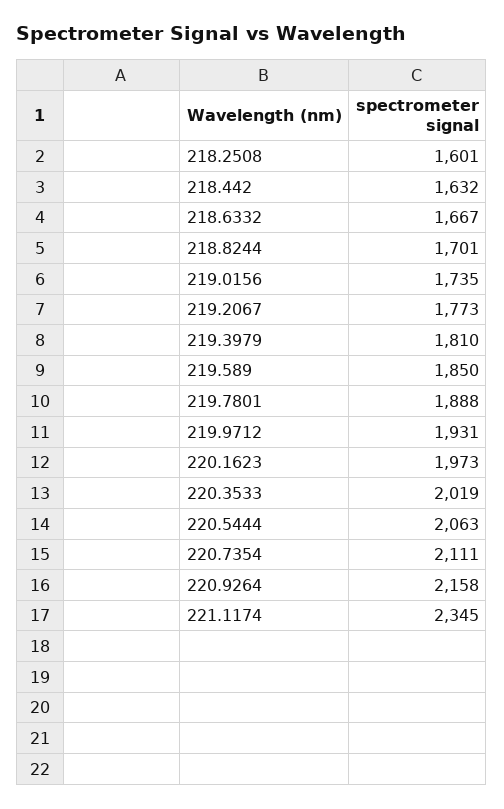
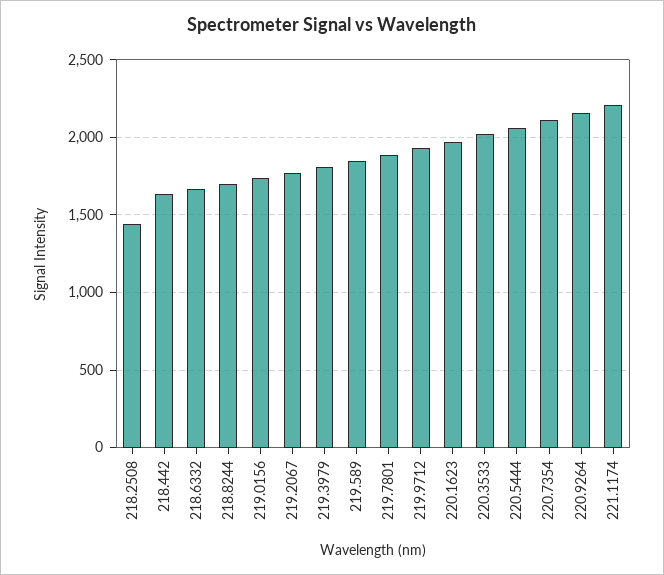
218.2508: 1601 -> 1450
221.1174: 2345 -> 2200

